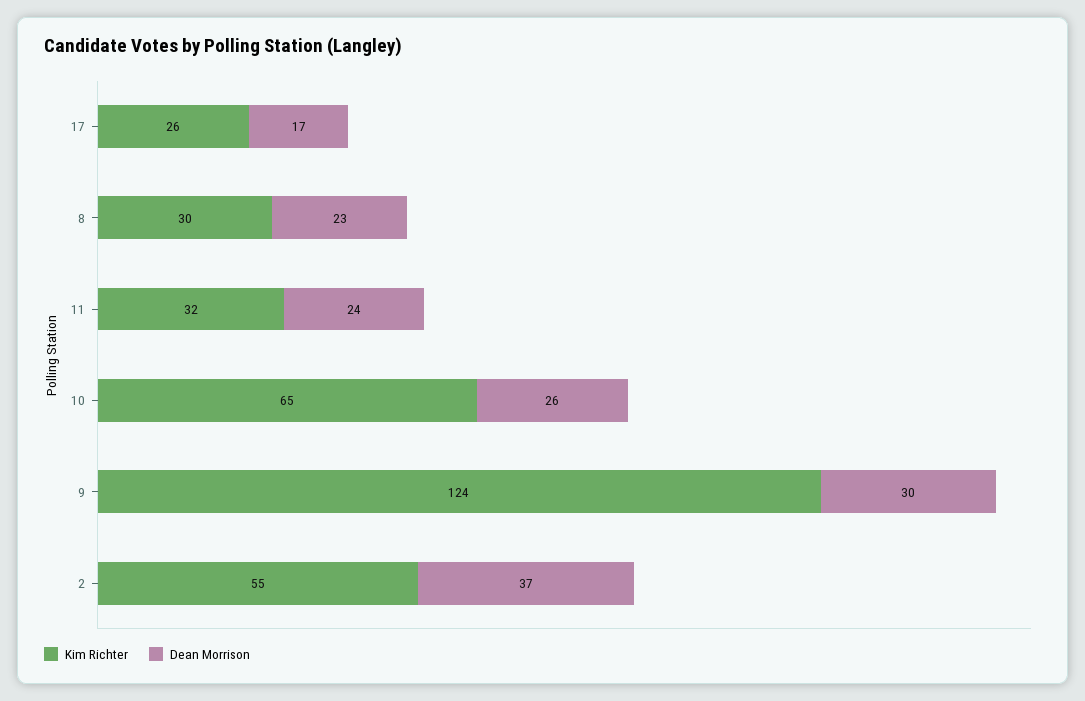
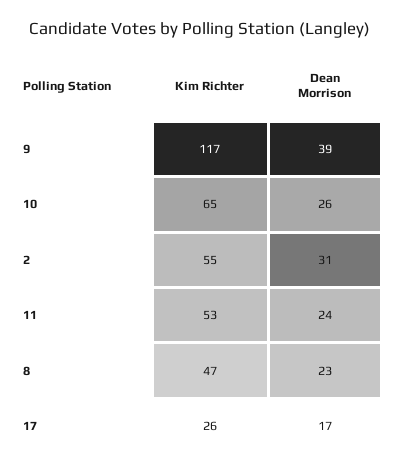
Kim Richter, 8: 30 -> 47
Kim Richter, 11: 32 -> 53
Kim Richter, 9: 124 -> 117
Dean Morrison, 9: 30 -> 39
Dean Morrison, 2: 37 -> 31

